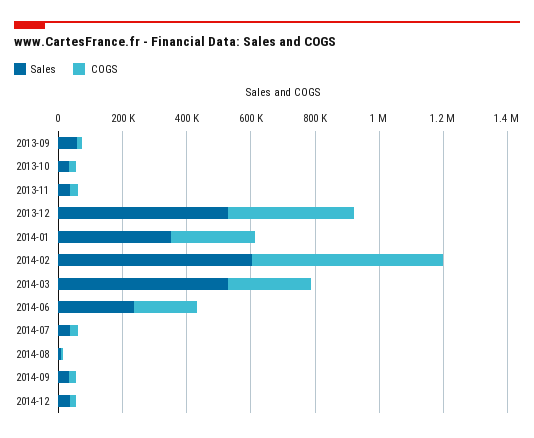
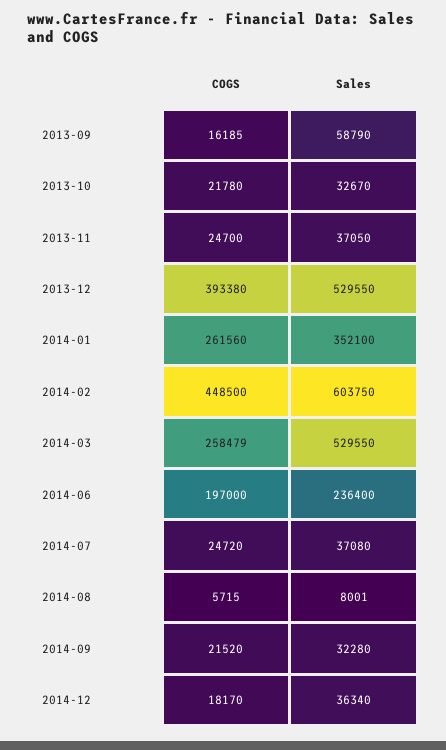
COGS, 2014-02: 600000 -> 448500

